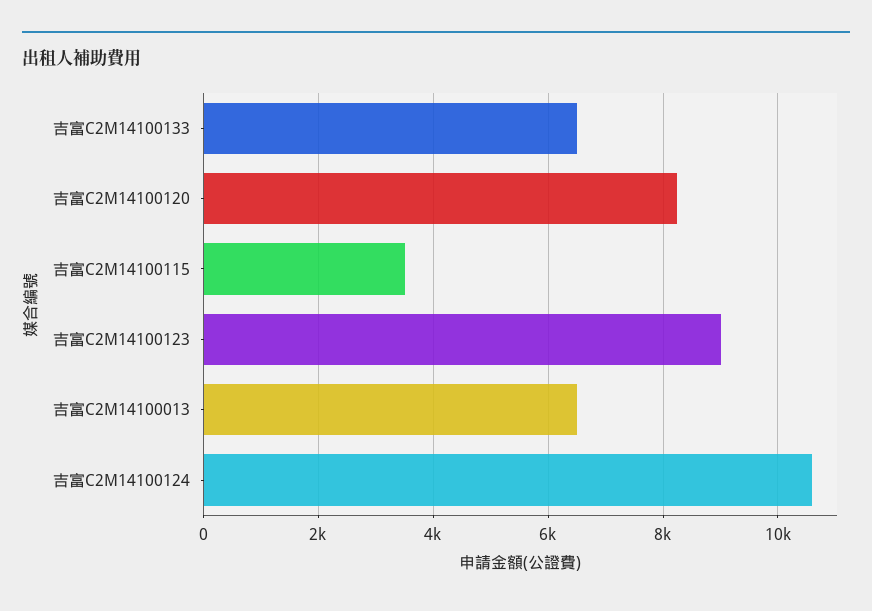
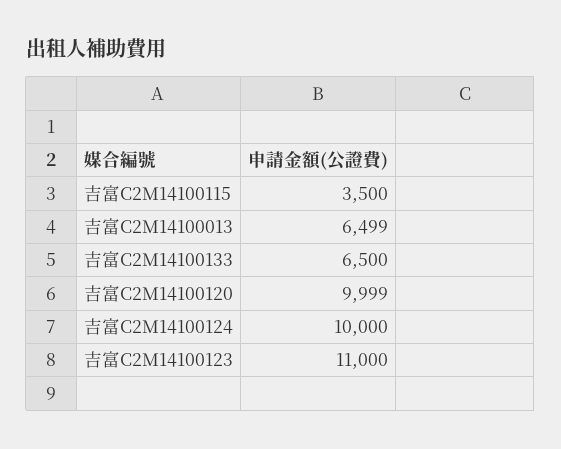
吉富C2M14100120: 8200 -> 9999
吉富C2M14100123: 9000 -> 11000
吉富C2M14100124: 10600 -> 10000

